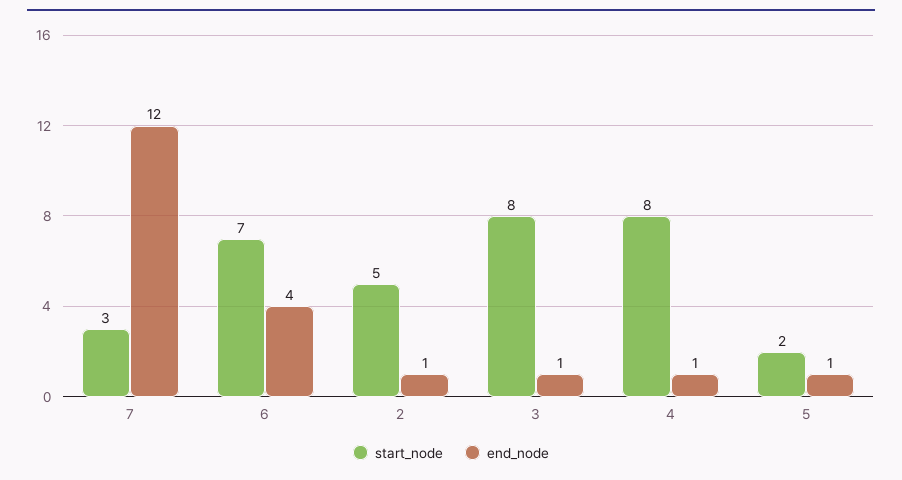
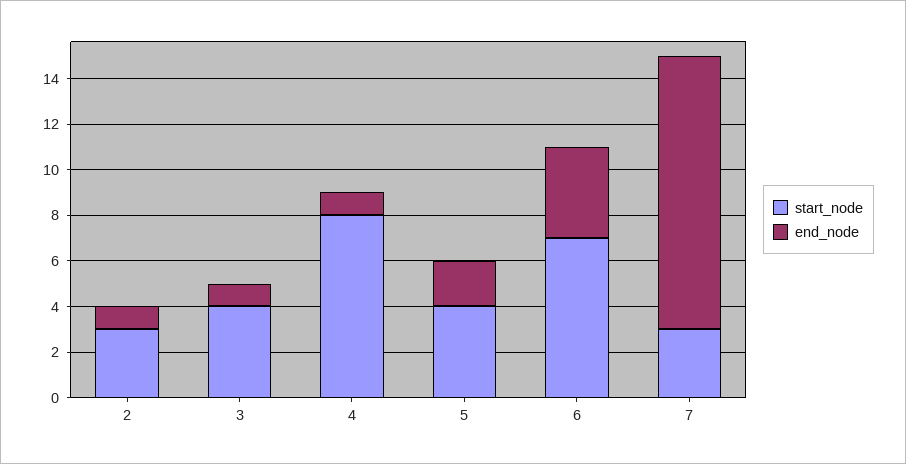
start_node, 2: 5 -> 3
start_node, 3: 8 -> 4
start_node, 5: 2 -> 4
end_node, 5: 1 -> 2

